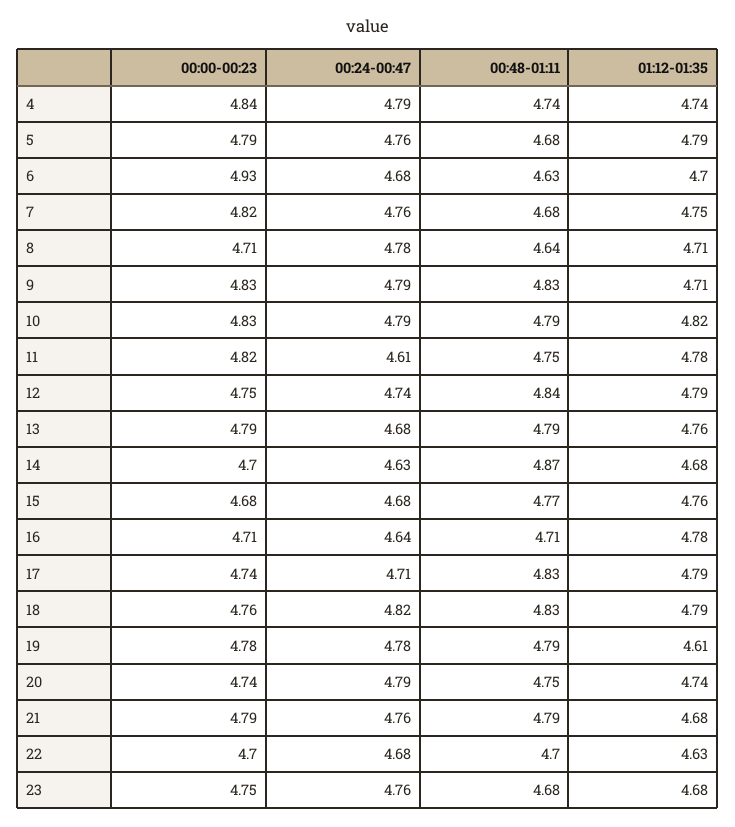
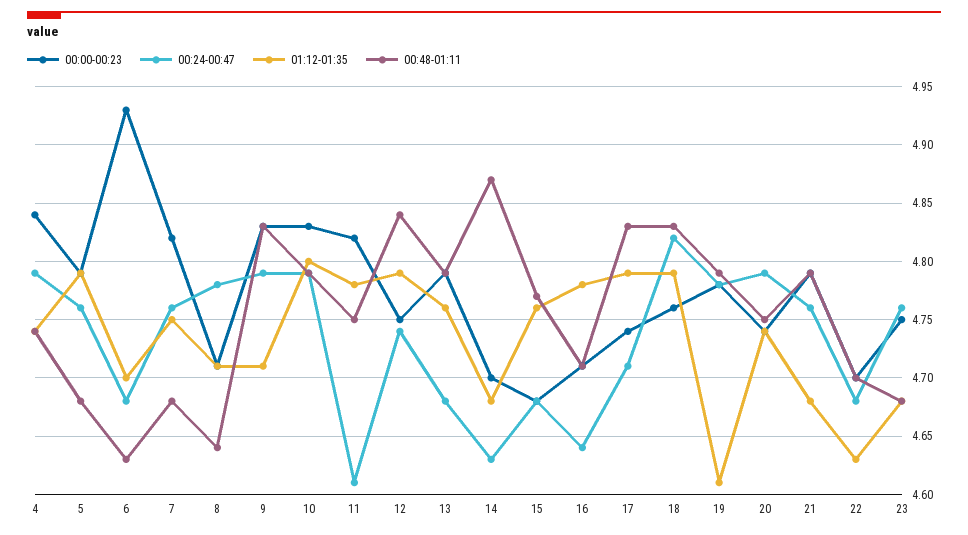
01:12-01:35, 10: 4.82 -> 4.8

